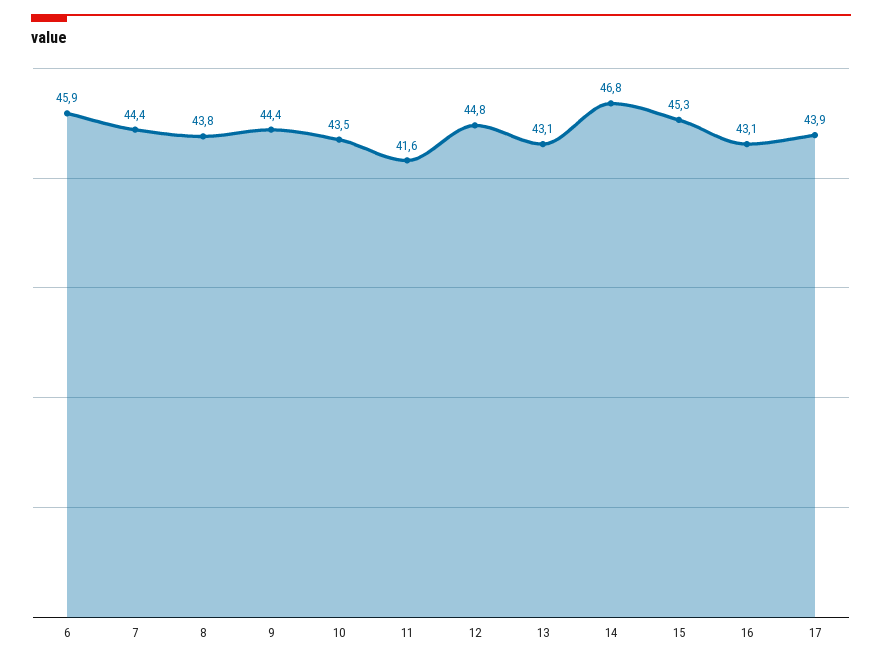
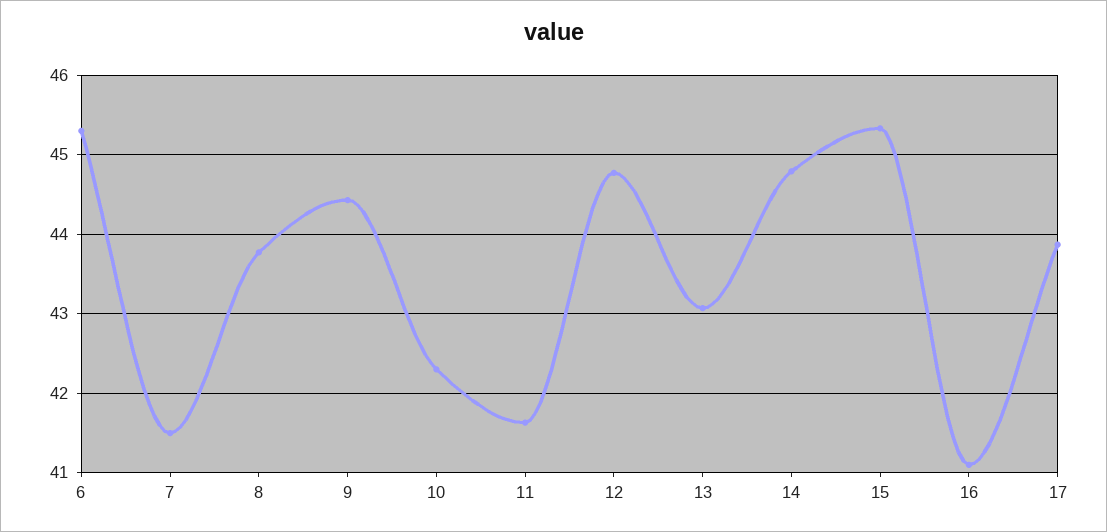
6: 45.9 -> 45.3
7: 44.4 -> 41.5
10: 43.5 -> 42.3
14: 46.8 -> 44.8
16: 43.1 -> 41.1

